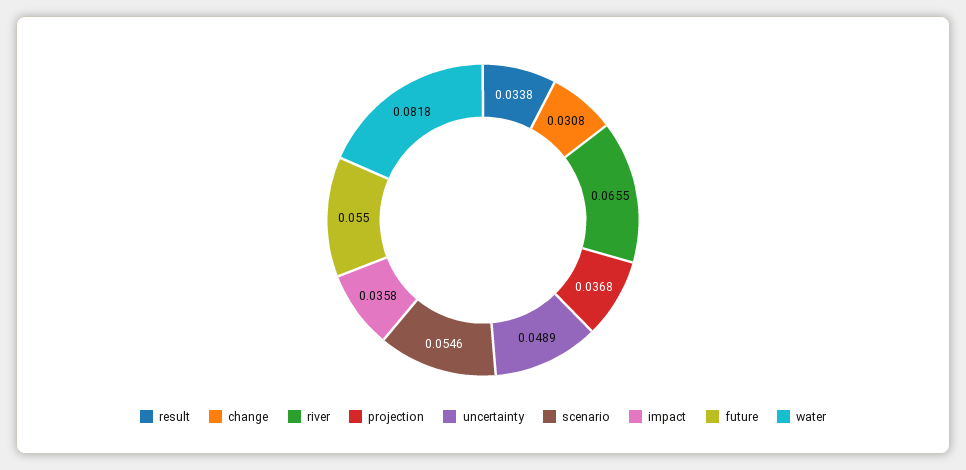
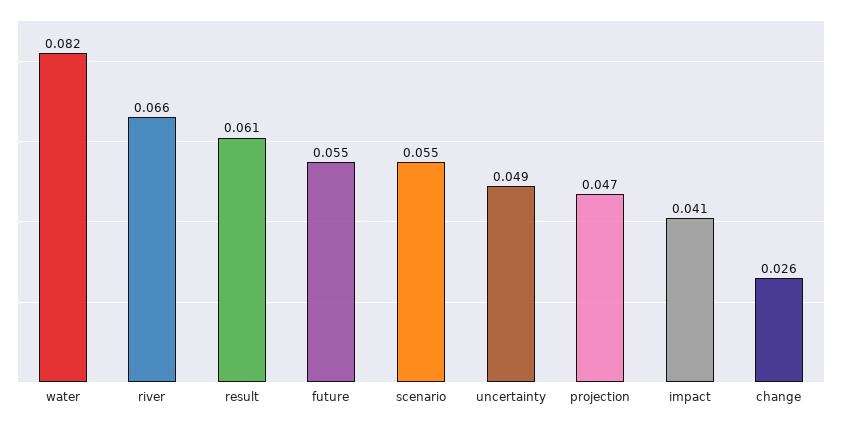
result: 0.0338 -> 0.061
change: 0.0308 -> 0.026
projection: 0.0368 -> 0.047
impact: 0.0358 -> 0.041

